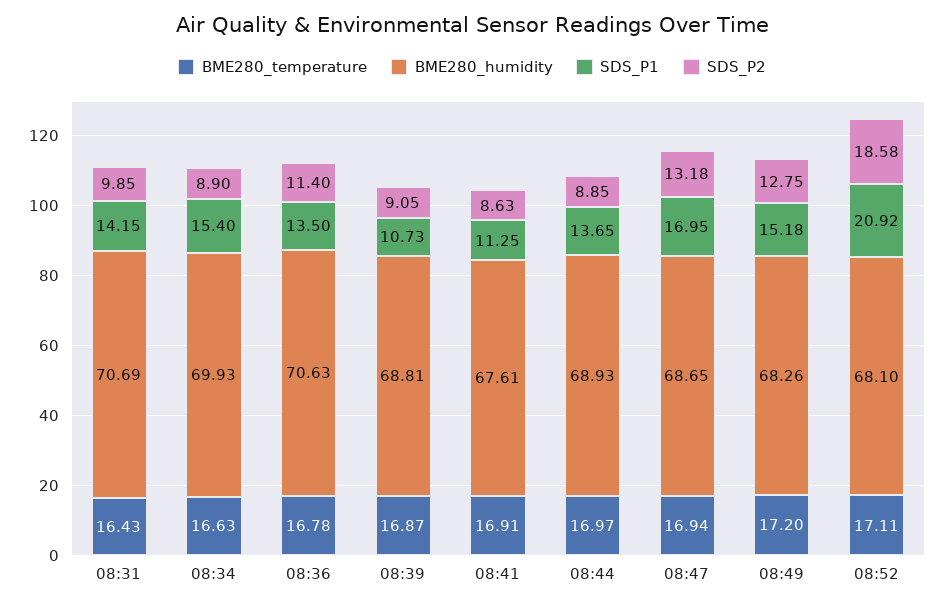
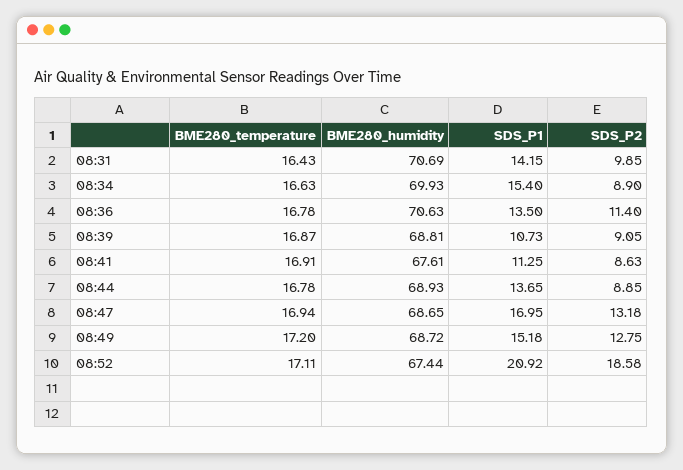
BME280_temperature, 08:44: 16.97 -> 16.78
BME280_humidity, 08:49: 68.26 -> 68.72
BME280_humidity, 08:52: 68.1 -> 67.44

